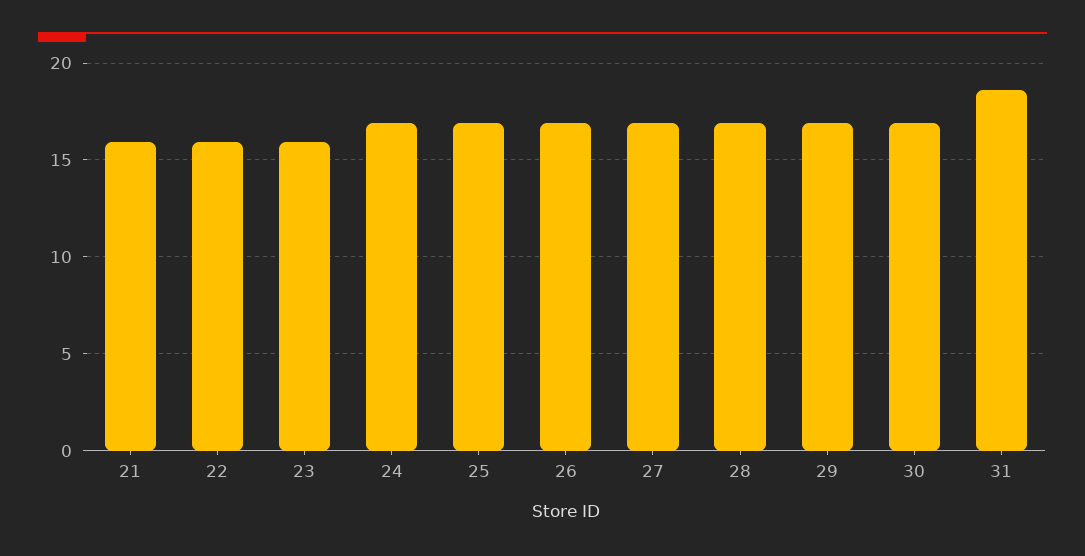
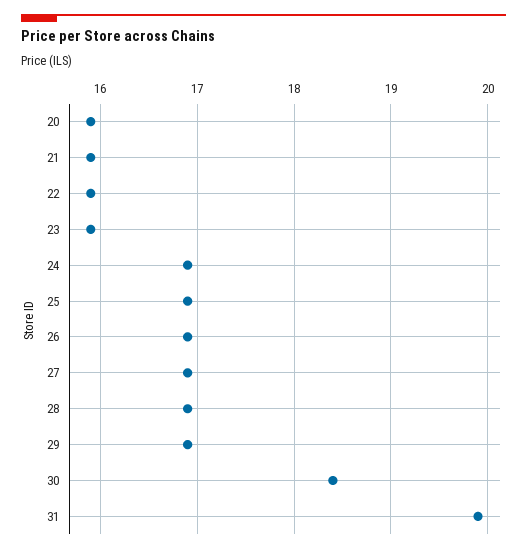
30: 17 -> 18.4
31: 18.5 -> 19.9
20: none -> 15.9

